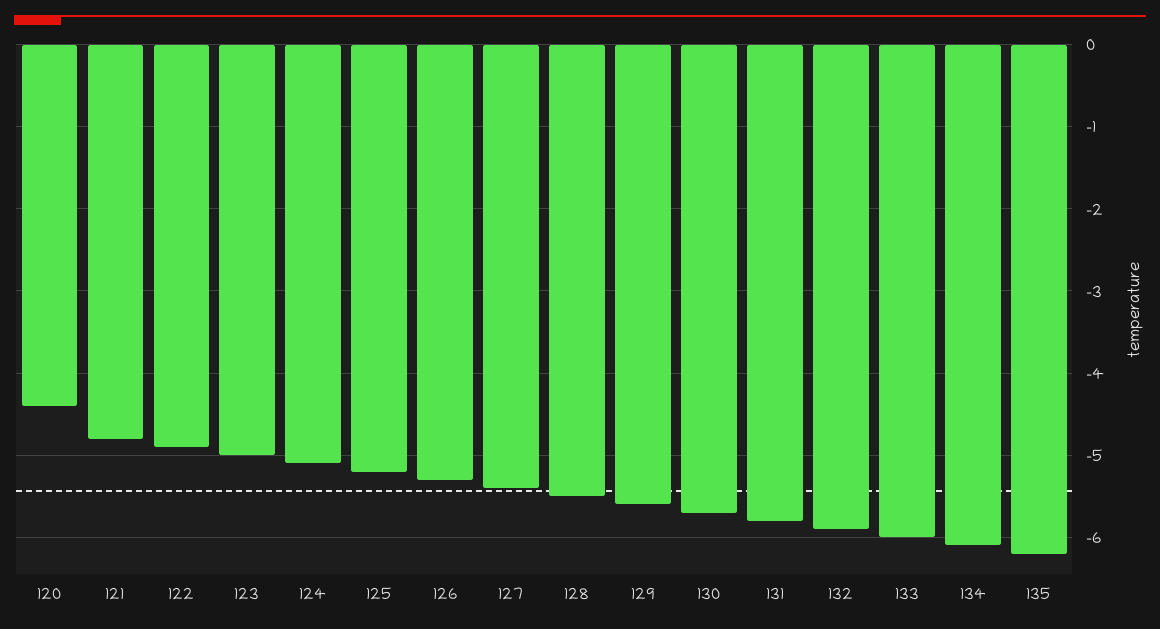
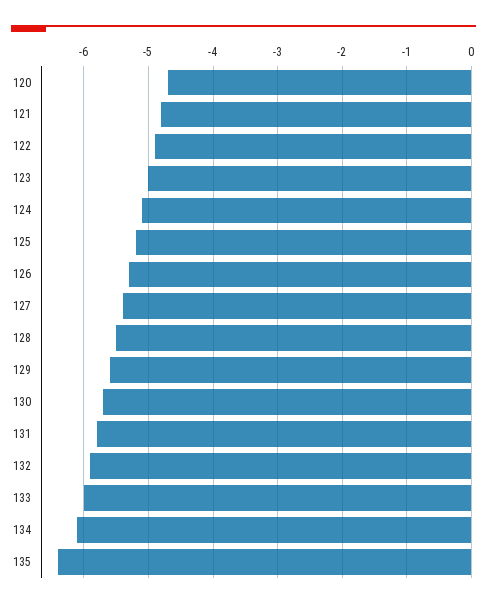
120: -4.4 -> -4.7
135: -6.2 -> -6.4

